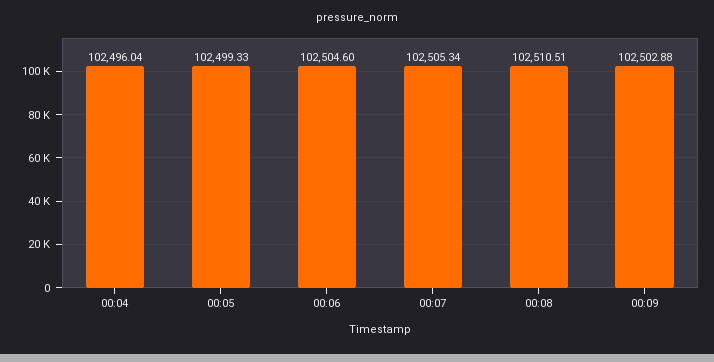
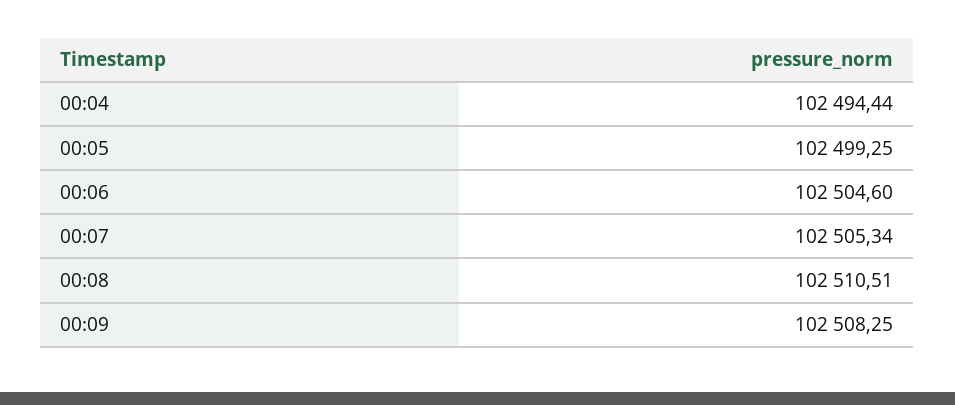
00:04: 102496.04 -> 102494.44
00:05: 102499.33 -> 102499.25
00:09: 102502.88 -> 102508.25

